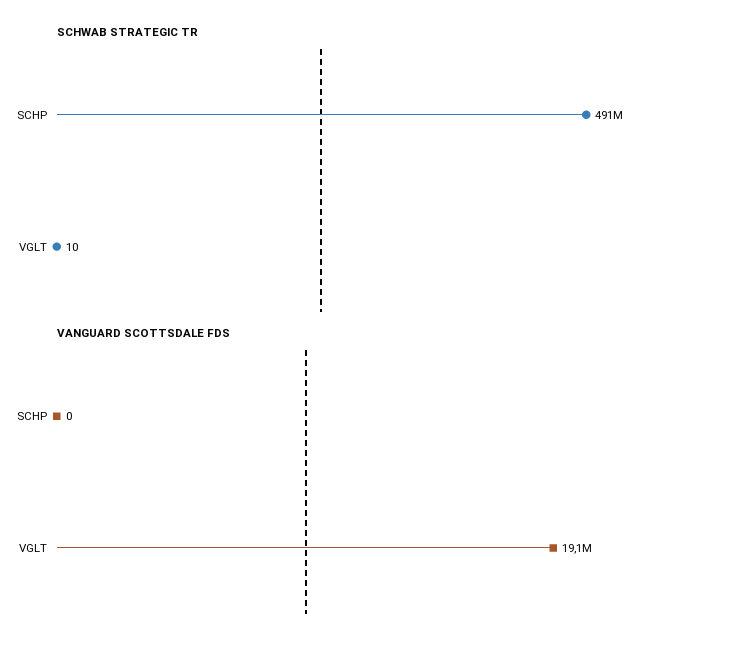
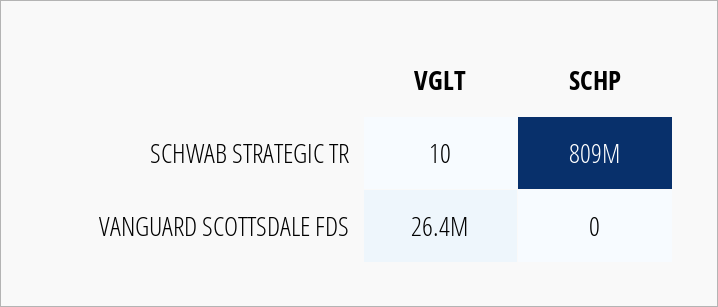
SCHWAB STRATEGIC TR, SCHP: 491000000 -> 809000000
VANGUARD SCOTTSDALE FDS, VGLT: 19100000 -> 26400000

